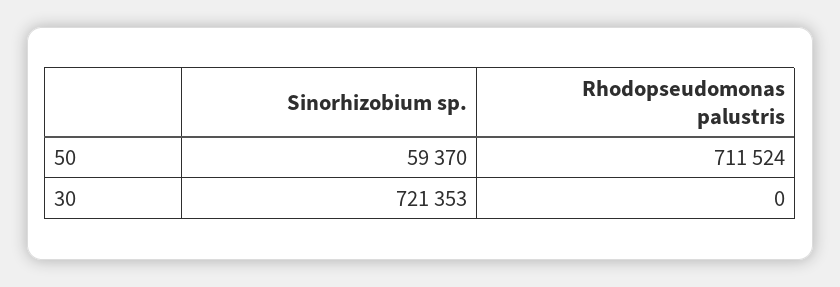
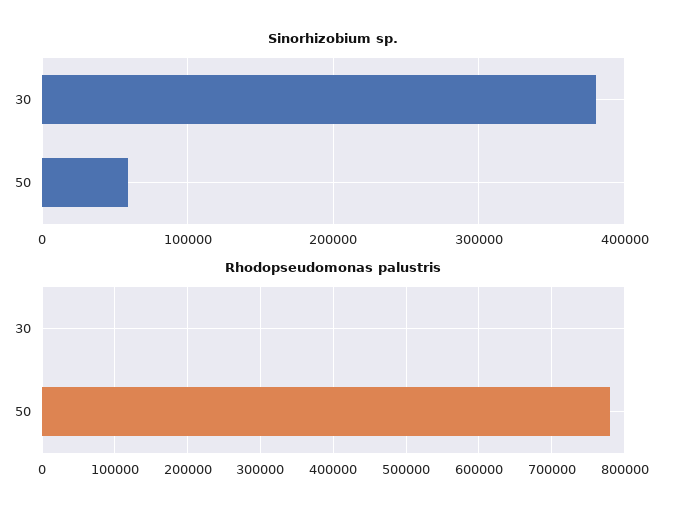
Rhodopseudomonas palustris, 50: 711524 -> 780000
Sinorhizobium sp., 30: 721353 -> 380000

